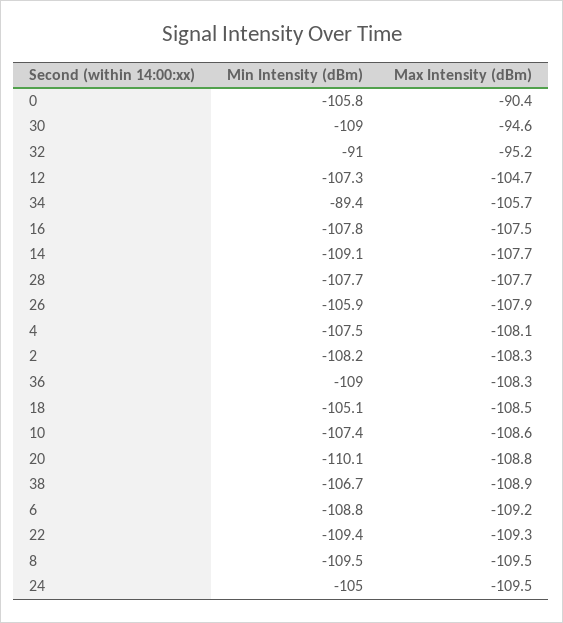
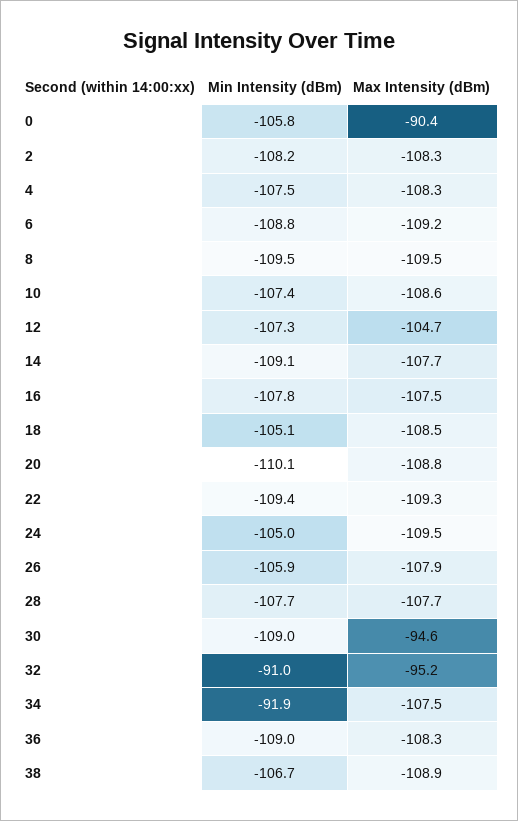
Min Intensity (dBm), 34: -89.4 -> -91.9
Max Intensity (dBm), 34: -105.7 -> -107.5
Max Intensity (dBm), 4: -108.1 -> -108.3

